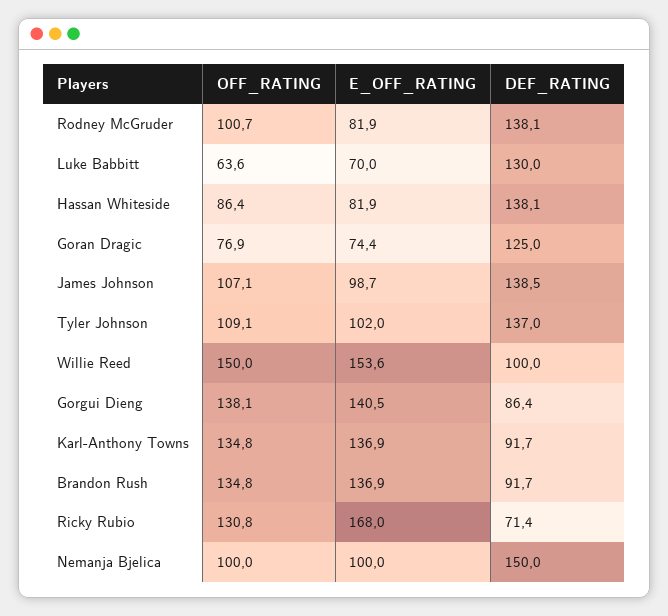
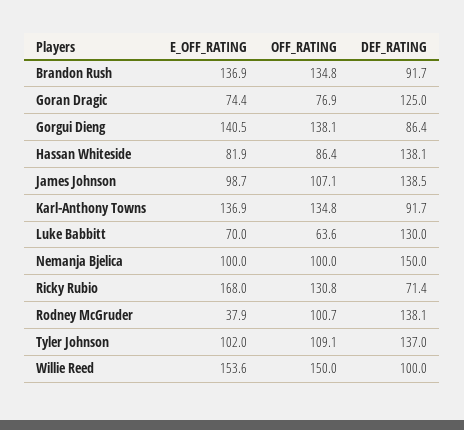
E_OFF_RATING, Rodney McGruder: 81.9 -> 37.9

